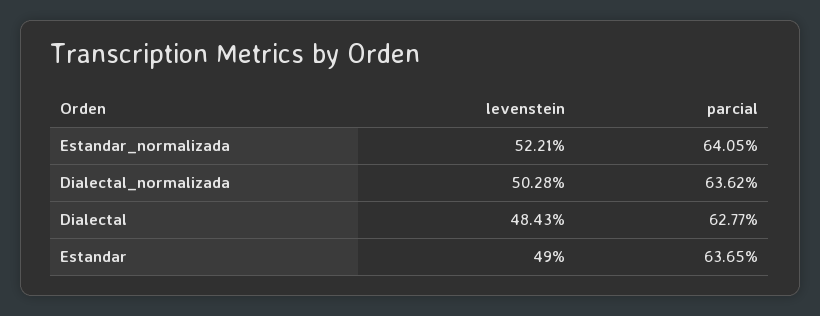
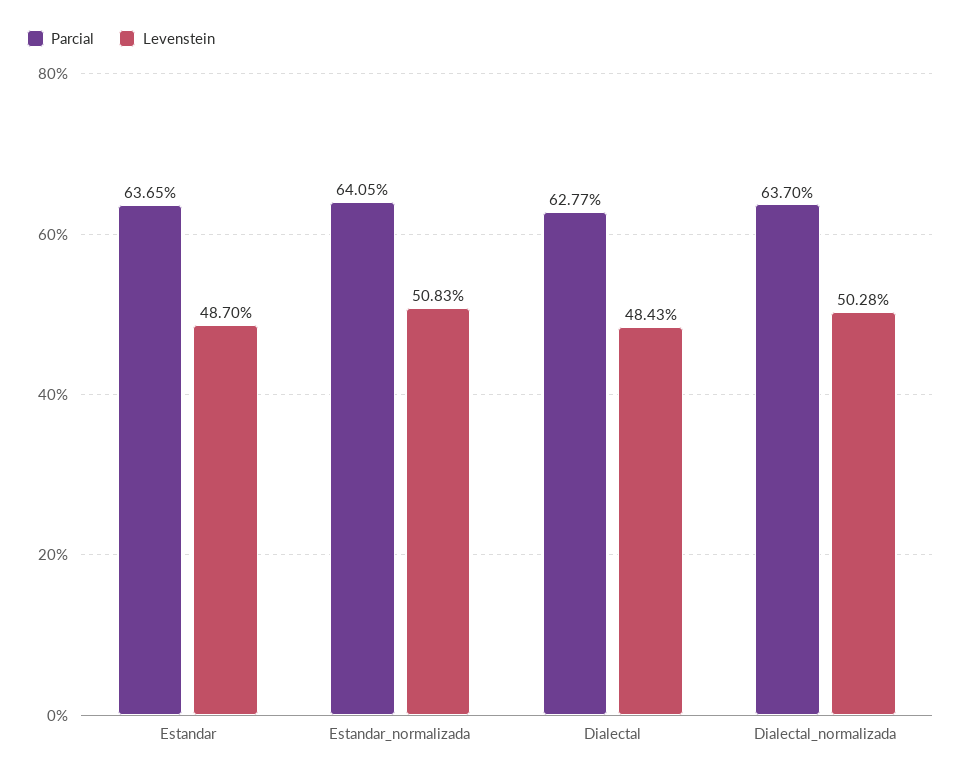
levenstein, Estandar_normalizada: 52.21 -> 50.83
parcial, Dialectal_normalizada: 63.62 -> 63.7
levenstein, Estandar: 49 -> 48.7

